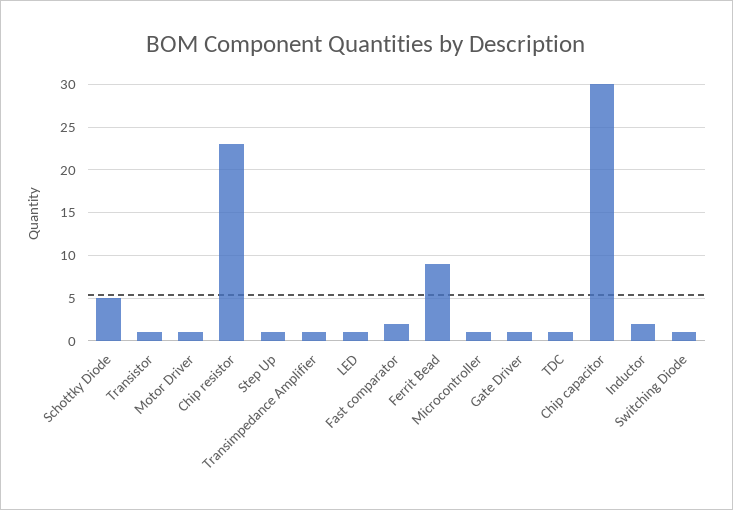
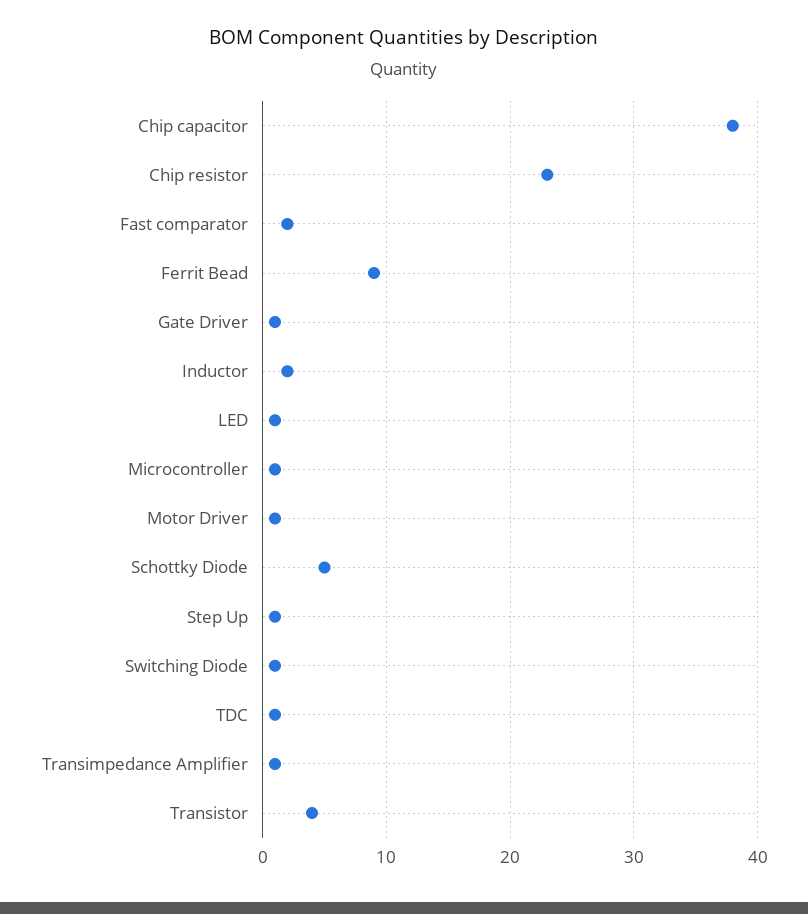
Transistor: 1 -> 4
Chip capacitor: 30 -> 38

